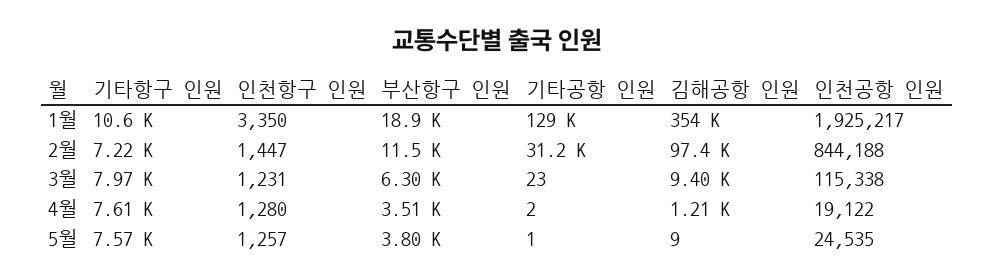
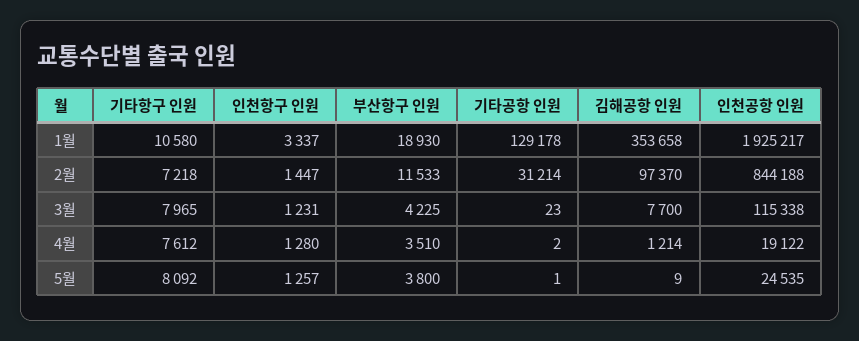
인천항구 인원, 1월: 3350 -> 3337
부산항구 인원, 3월: 6300 -> 4225
김해공항 인원, 3월: 9400 -> 7700
기타항구 인원, 5월: 7570 -> 8092

